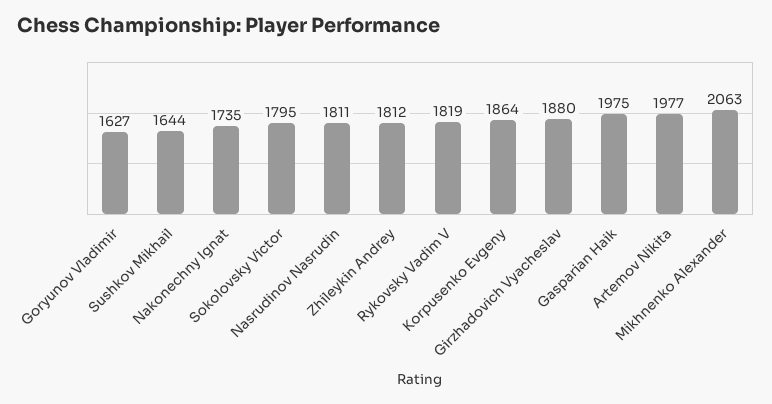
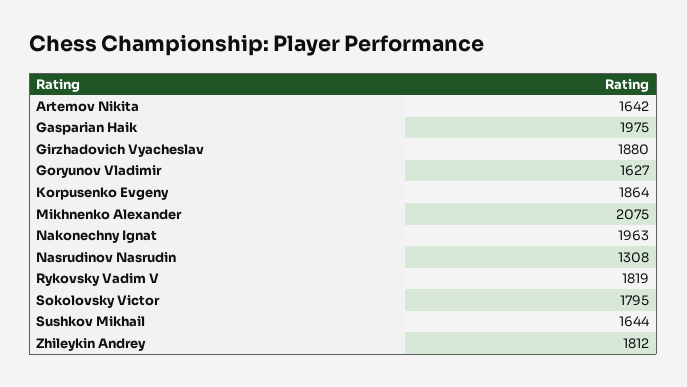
Nakonechny Ignat: 1735 -> 1963
Nasrudinov Nasrudin: 1811 -> 1308
Artemov Nikita: 1977 -> 1642
Mikhnenko Alexander: 2063 -> 2075

